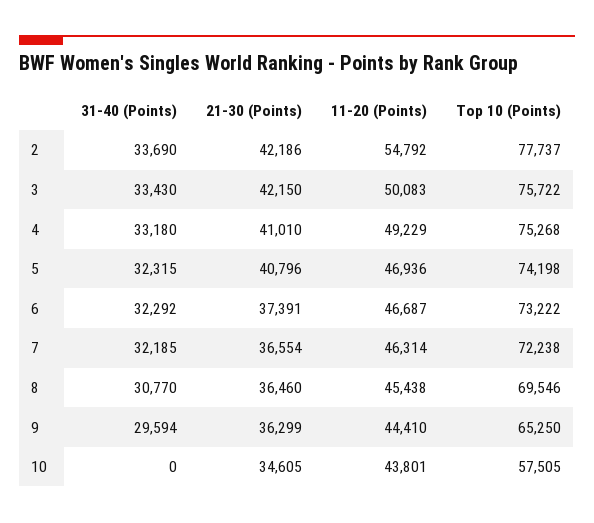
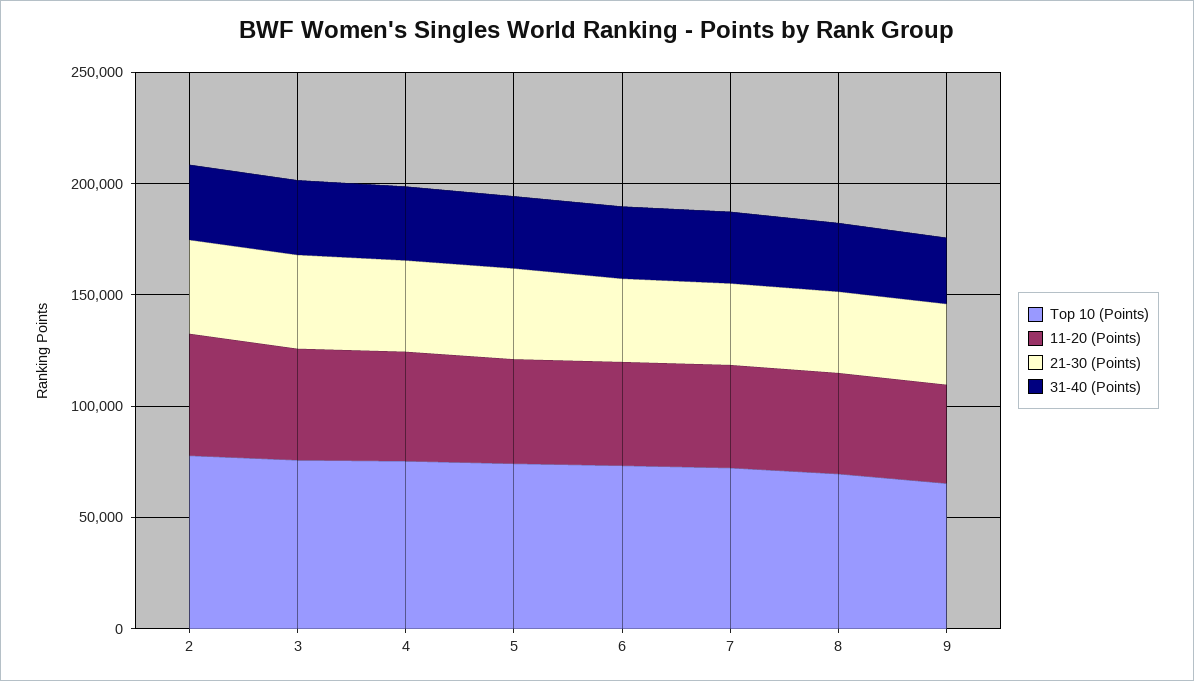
31-40 (Points), 10: 0 -> none
21-30 (Points), 10: 34605 -> none
11-20 (Points), 10: 43801 -> none
Top 10 (Points), 10: 57505 -> none

